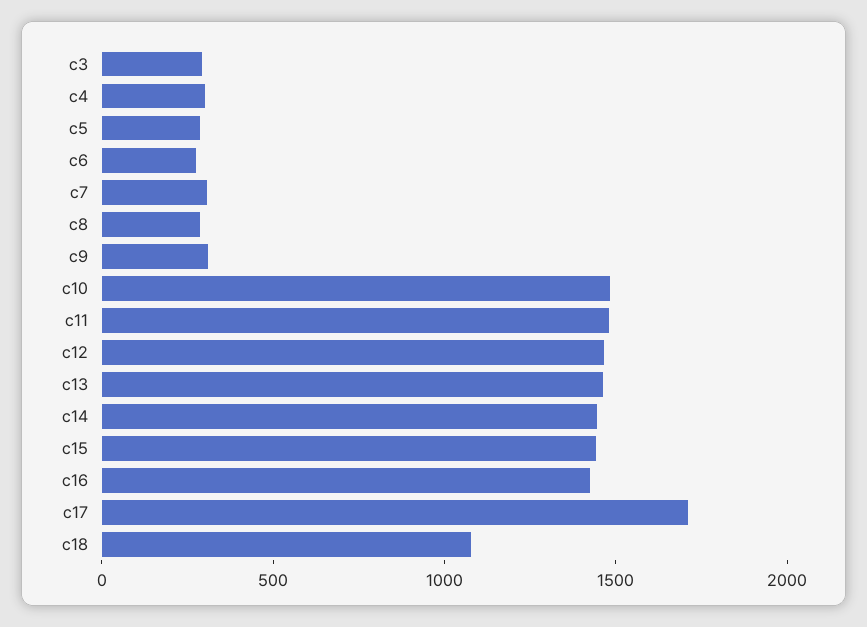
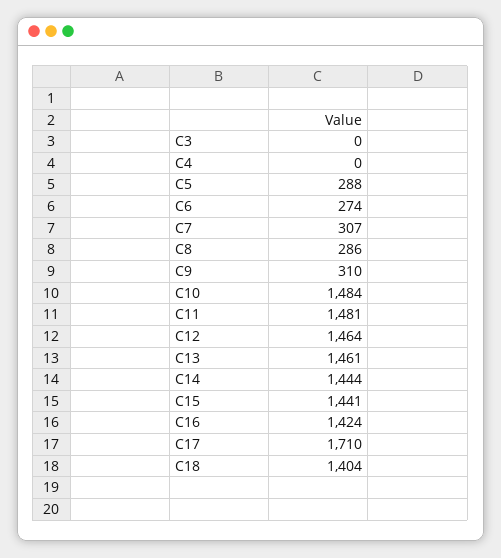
c3: 300 -> 0
c4: 300 -> 0
c18: 1100 -> 1404

